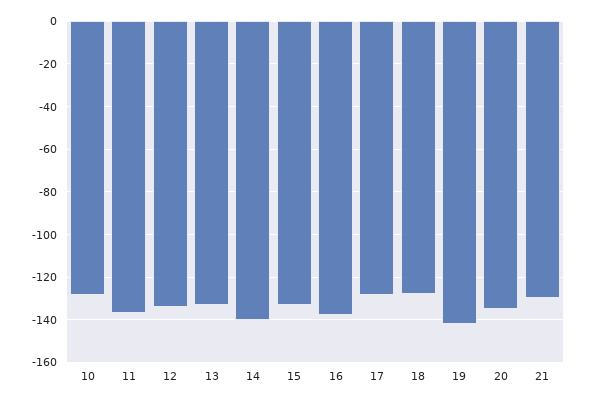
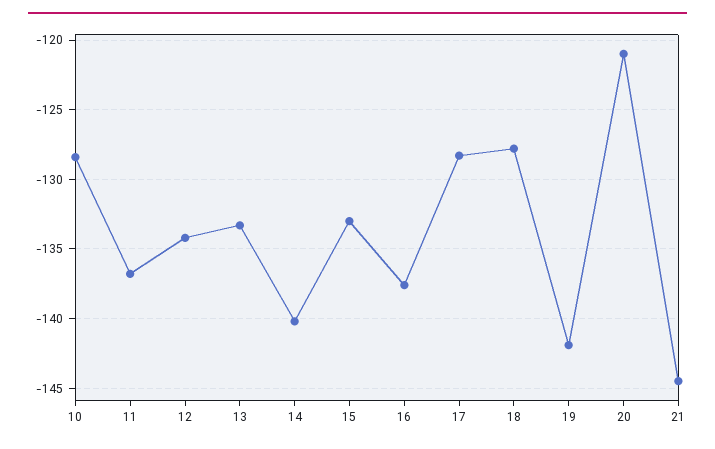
20: -135 -> -121
21: -130 -> -144.5

